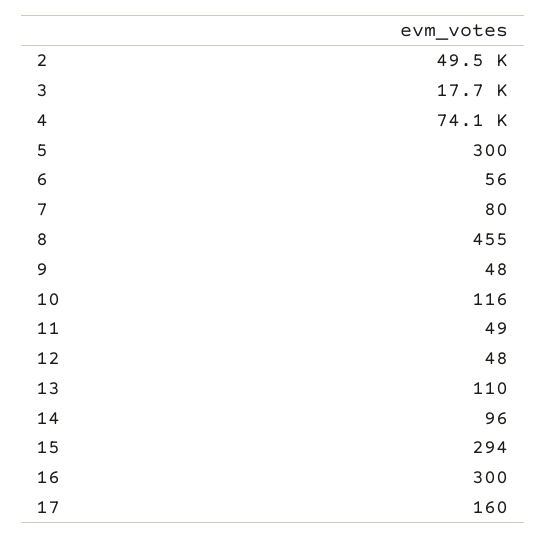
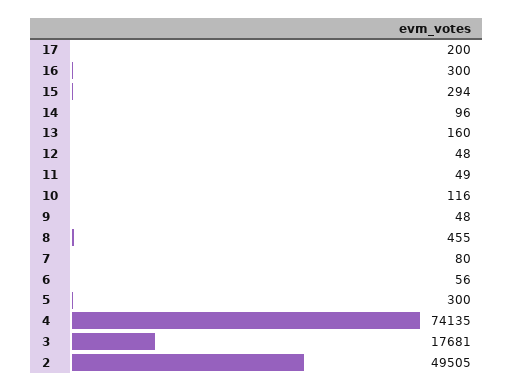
13: 110 -> 160
17: 160 -> 200

